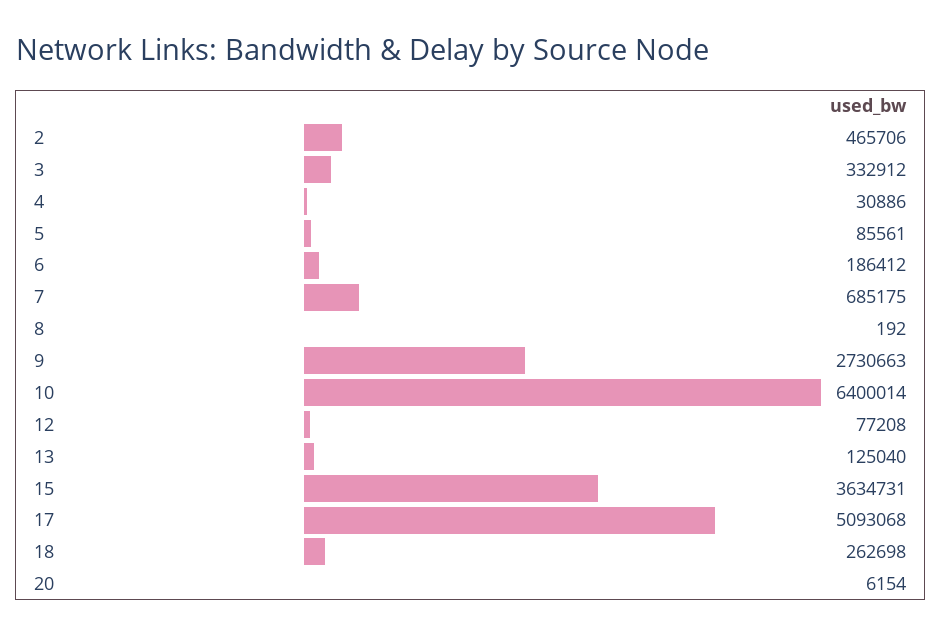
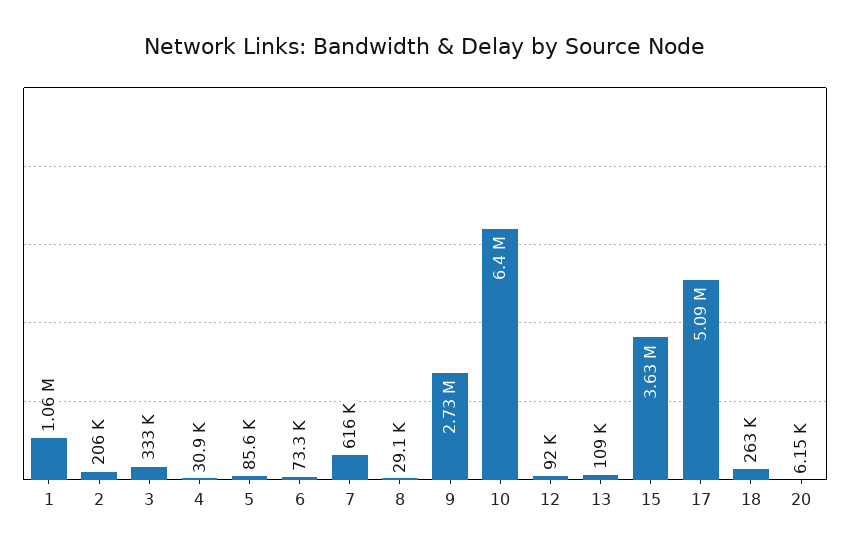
2: 465706 -> 206000
6: 186412 -> 73300
7: 685175 -> 616000
8: 192 -> 29100
12: 77208 -> 92000
13: 125040 -> 109000
1: none -> 1060000

